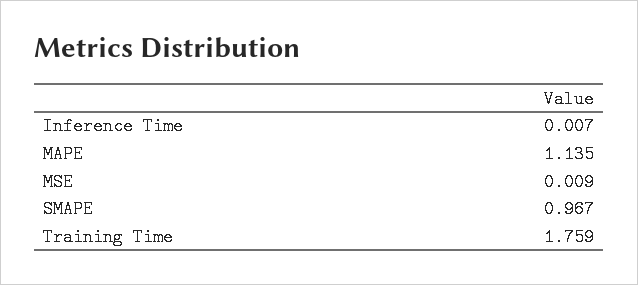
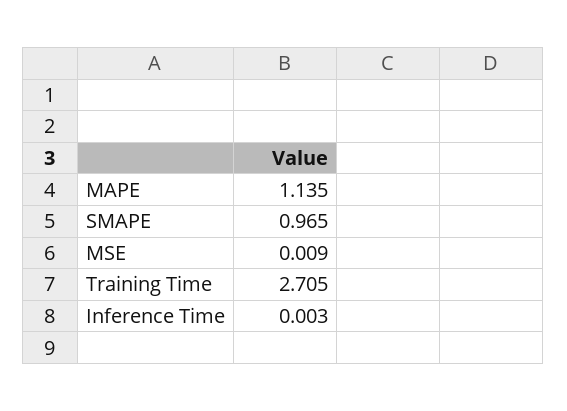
Inference Time: 0.007 -> 0.003
SMAPE: 0.967 -> 0.965
Training Time: 1.759 -> 2.705

